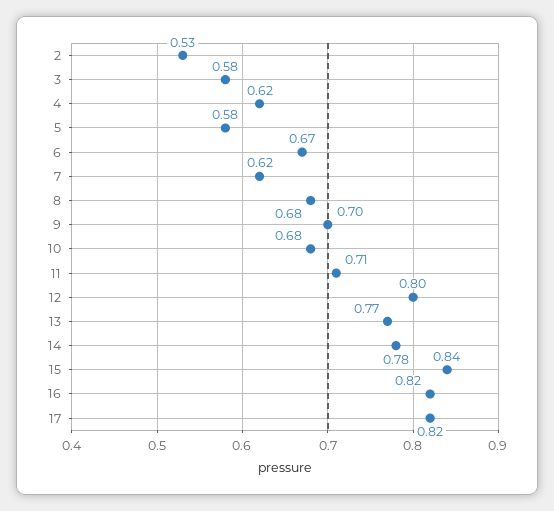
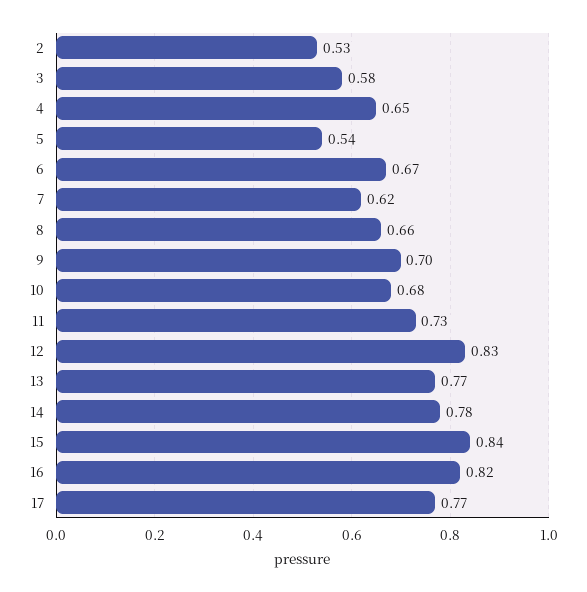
4: 0.62 -> 0.65
5: 0.58 -> 0.54
8: 0.68 -> 0.66
11: 0.71 -> 0.73
12: 0.8 -> 0.83
17: 0.82 -> 0.77

